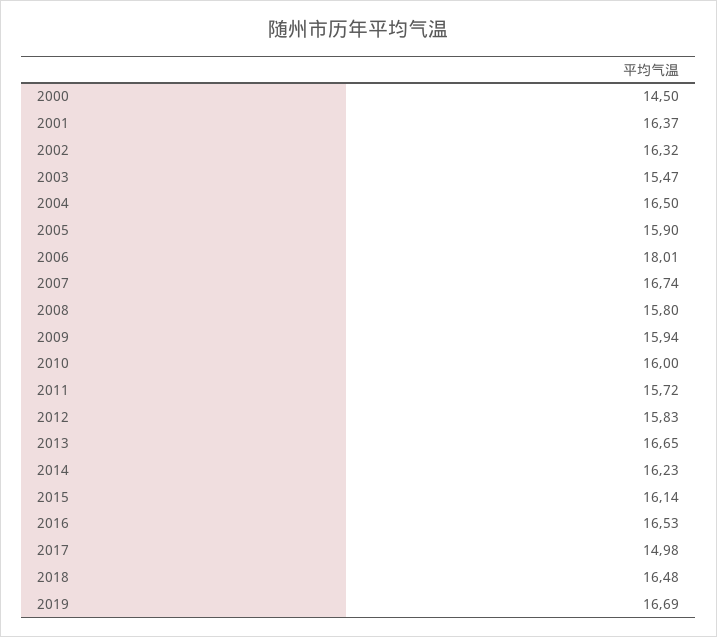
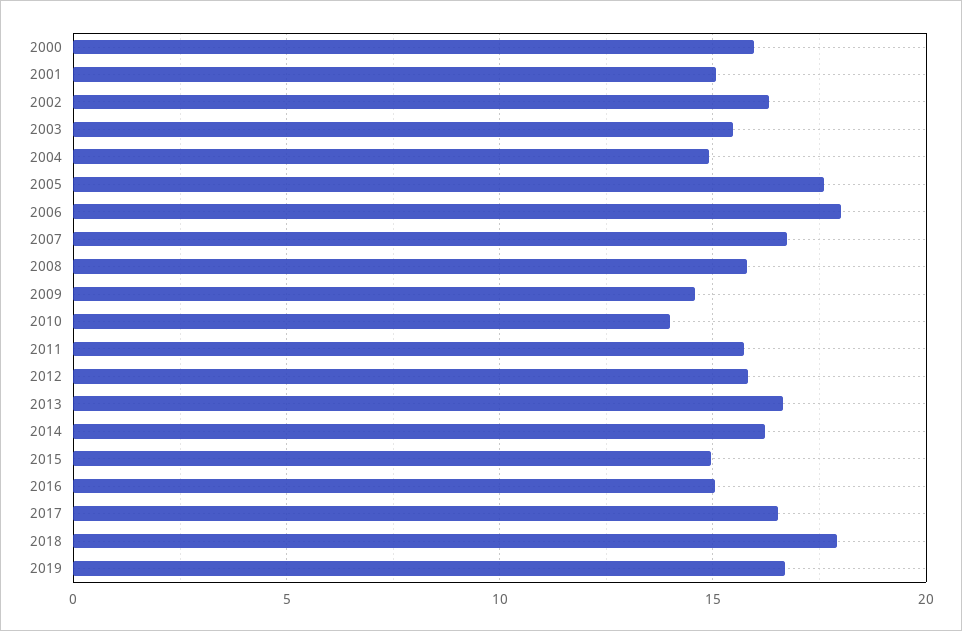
2000: 14.5 -> 16
2001: 16.37 -> 15
2004: 16.5 -> 15
2005: 15.9 -> 17.5
2009: 15.94 -> 14.5
2010: 16 -> 14
2015: 16.14 -> 15
2016: 16.53 -> 15
2017: 14.98 -> 16.5
2018: 16.48 -> 18

